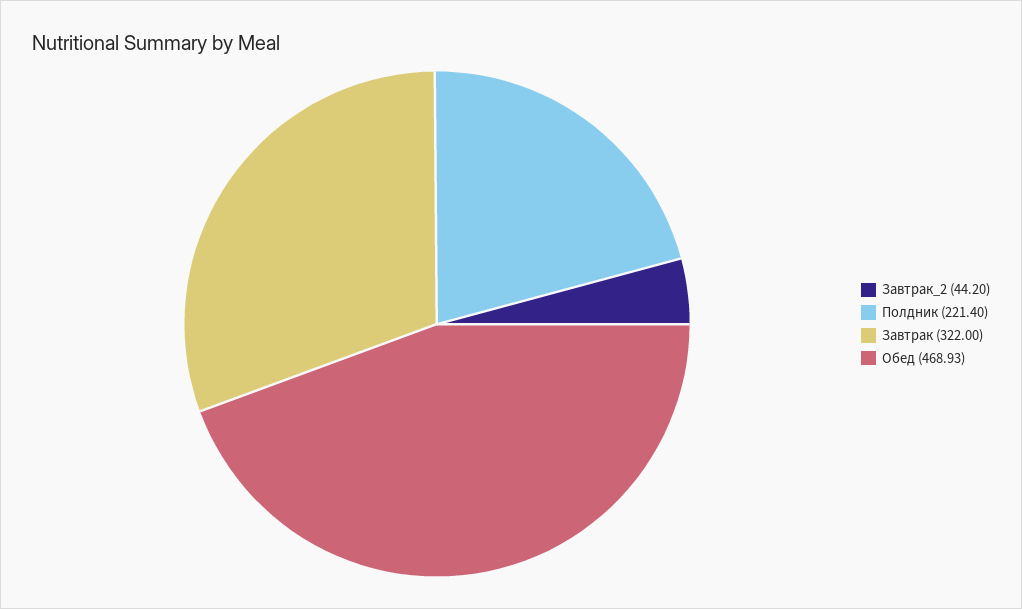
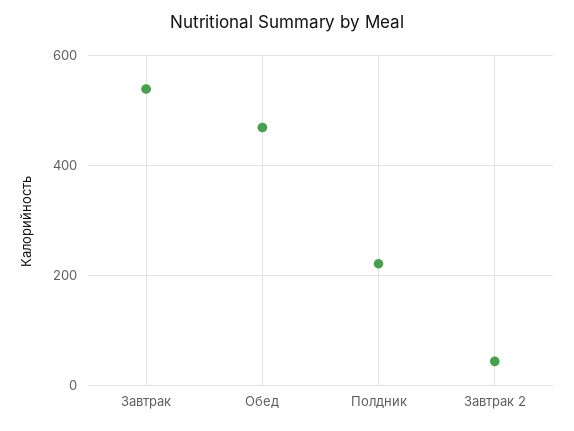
Завтрак: 322 -> 540

